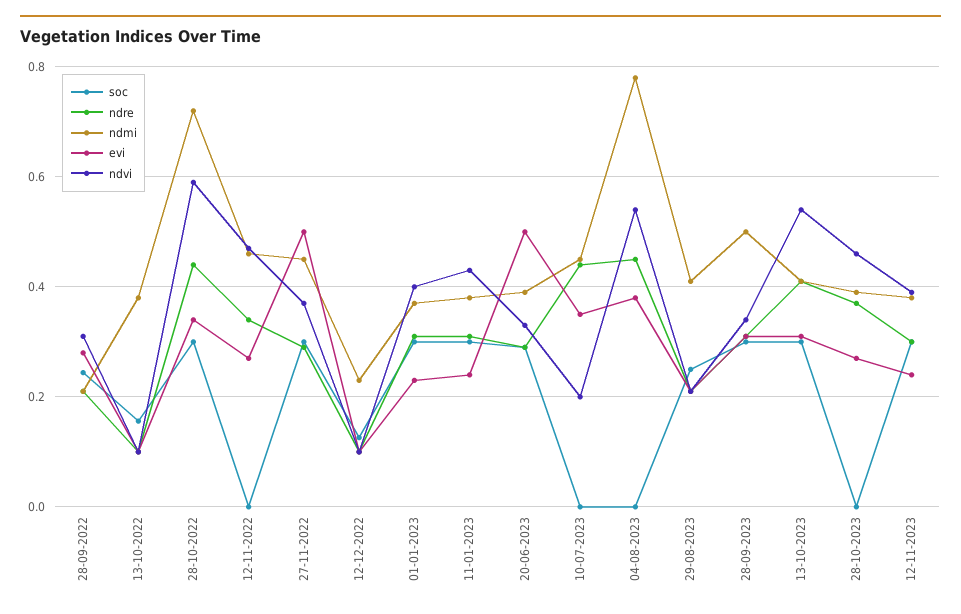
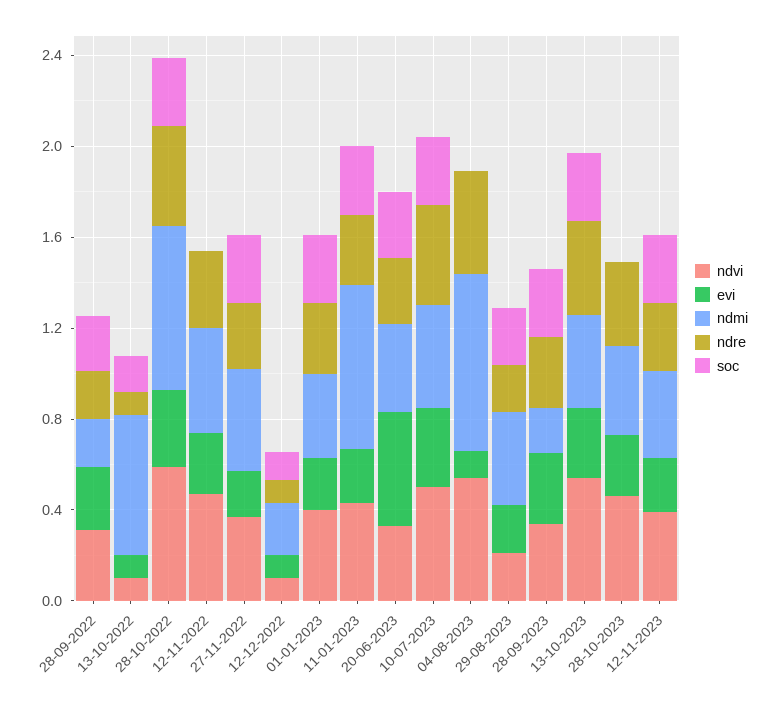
ndmi, 13-10-2022: 0.38 -> 0.6
evi, 27-11-2022: 0.5 -> 0.2
ndmi, 11-01-2023: 0.38 -> 0.7
soc, 10-07-2023: 0 -> 0.3
ndvi, 10-07-2023: 0.2 -> 0.5
evi, 04-08-2023: 0.38 -> 0.1
ndmi, 28-09-2023: 0.5 -> 0.2

